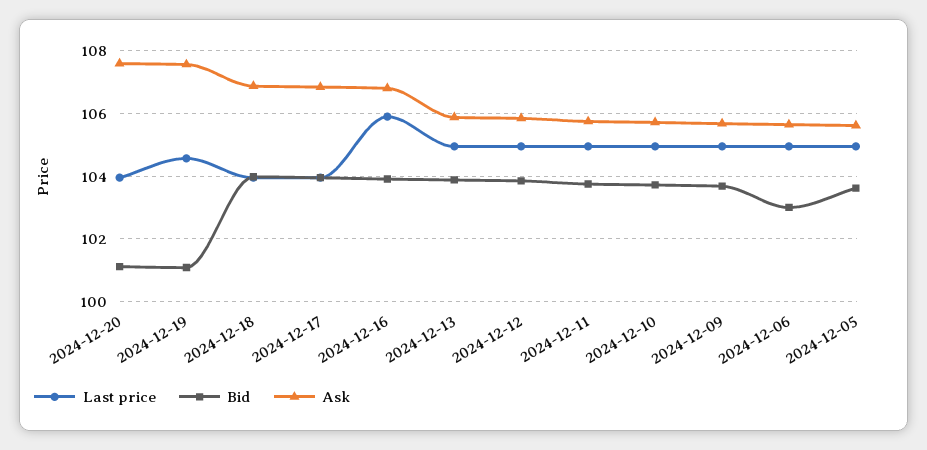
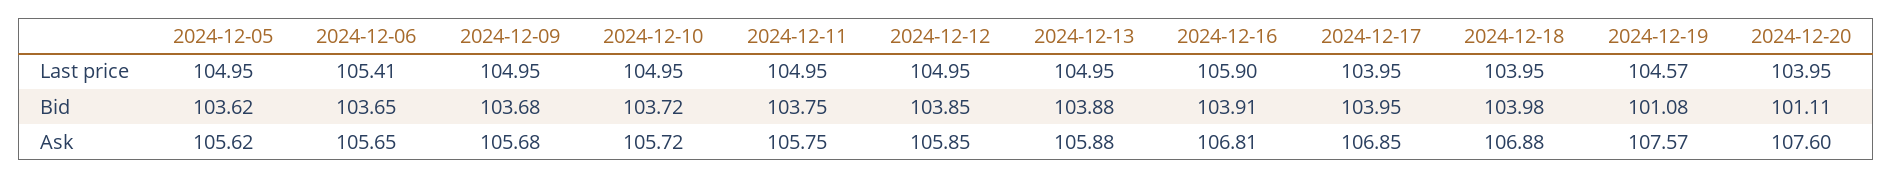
Last price, 2024-12-06: 105 -> 105.41
Bid, 2024-12-06: 103 -> 103.65

